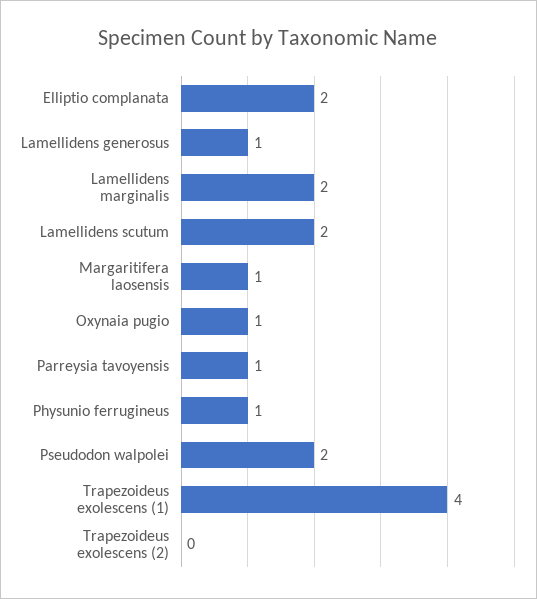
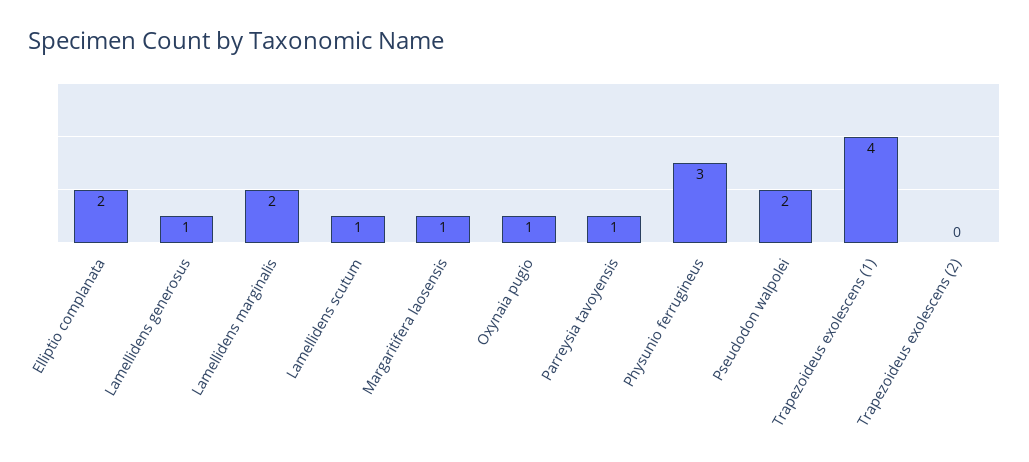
Lamellidens scutum: 2 -> 1
Physunio ferrugineus: 1 -> 3

